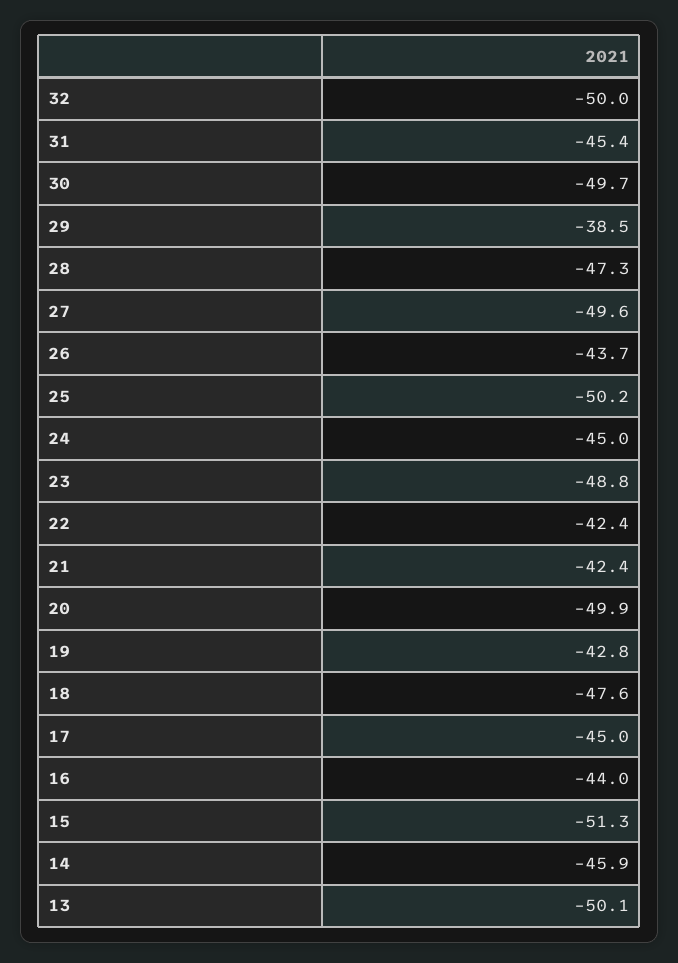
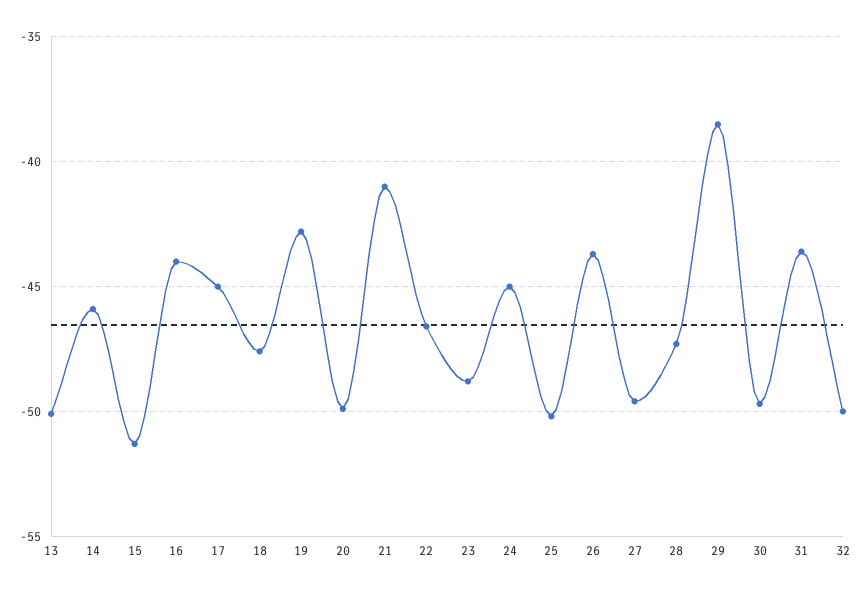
31: -45.4 -> -43.5
22: -42.4 -> -46.5
21: -42.4 -> -41

